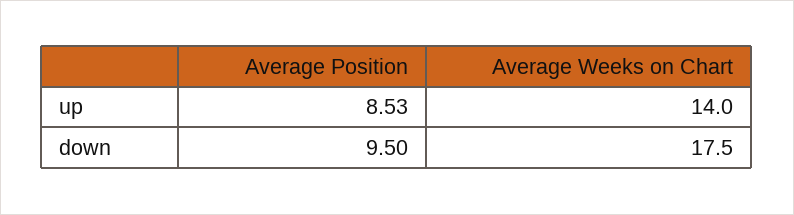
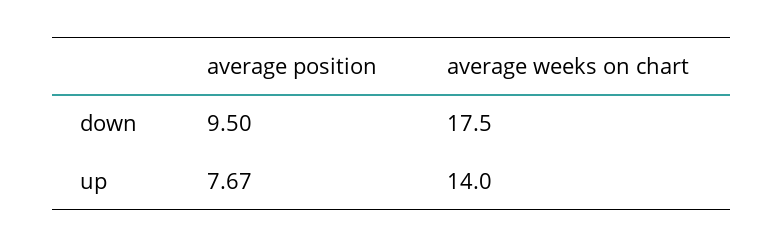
Average Position, up: 8.53 -> 7.67

